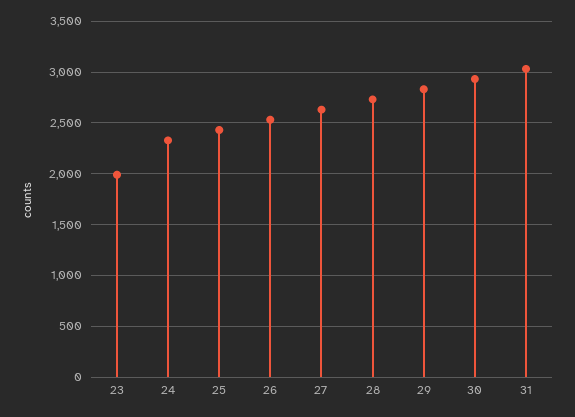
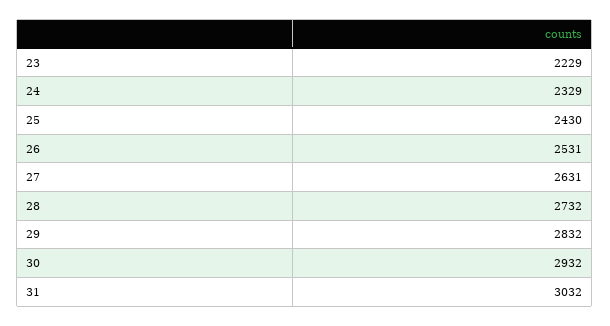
23: 2000 -> 2229

